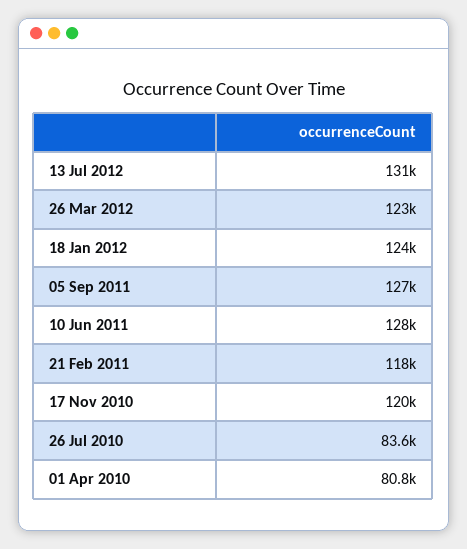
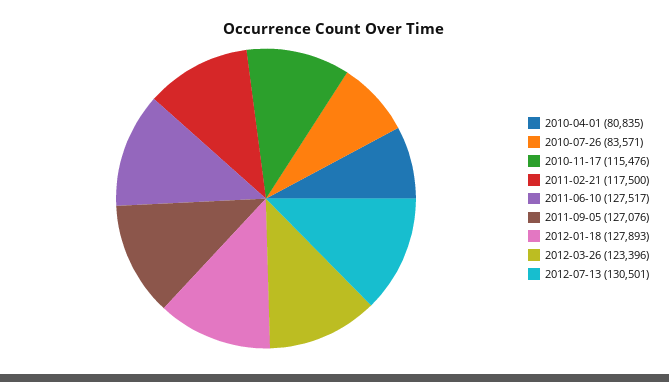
18 Jan 2012: 124000 -> 127893
17 Nov 2010: 120000 -> 115476

